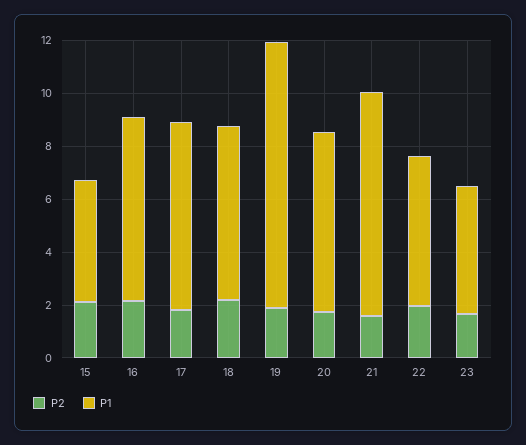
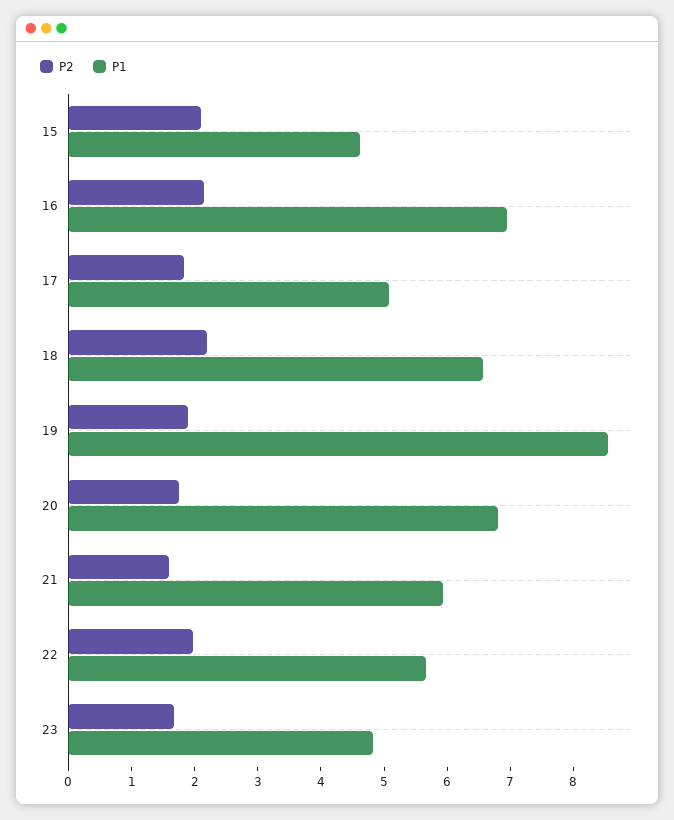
P1, 17: 7 -> 5
P1, 19: 10 -> 8.6
P1, 21: 8.5 -> 6

